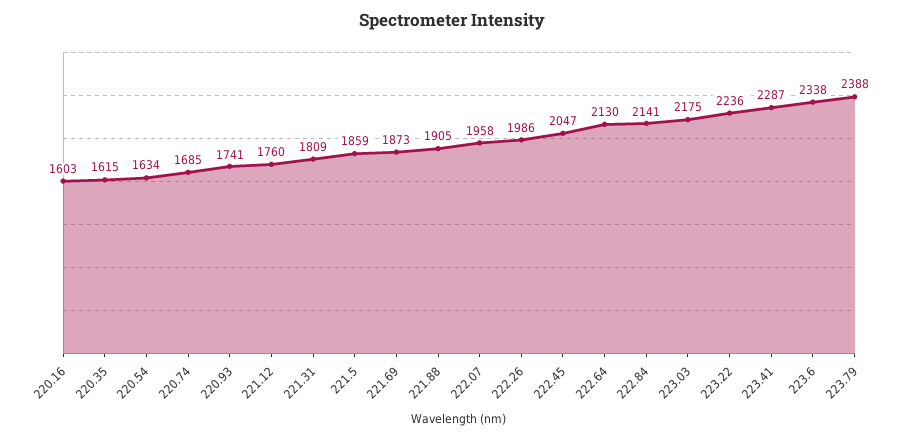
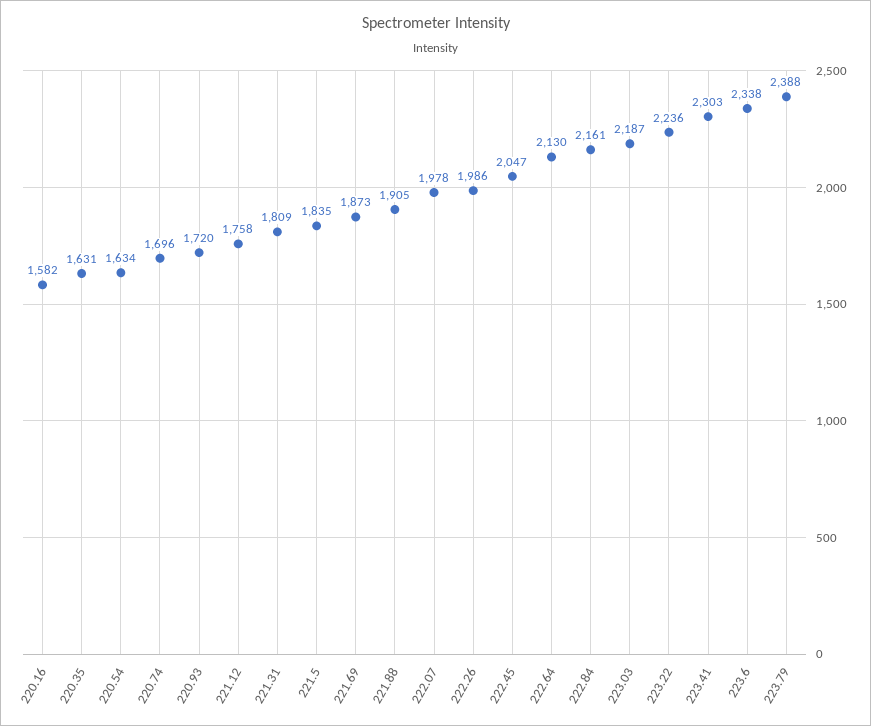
220.16: 1603 -> 1582
220.35: 1615 -> 1631
220.74: 1685 -> 1696
220.93: 1741 -> 1720
221.12: 1760 -> 1758
221.5: 1859 -> 1835
222.07: 1958 -> 1978
222.84: 2141 -> 2161
223.03: 2175 -> 2187
223.41: 2287 -> 2303

